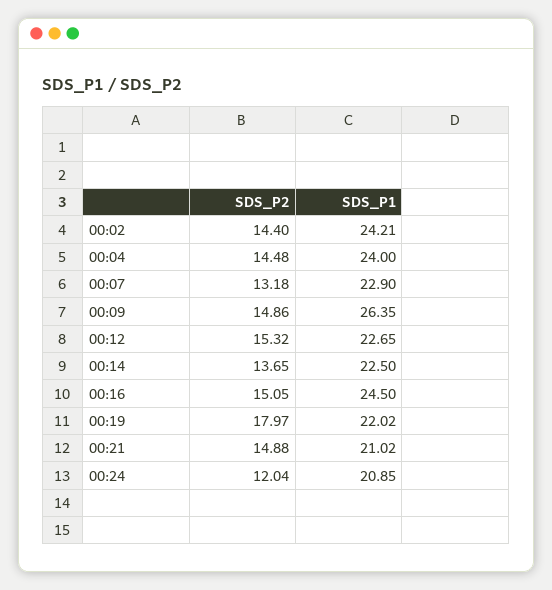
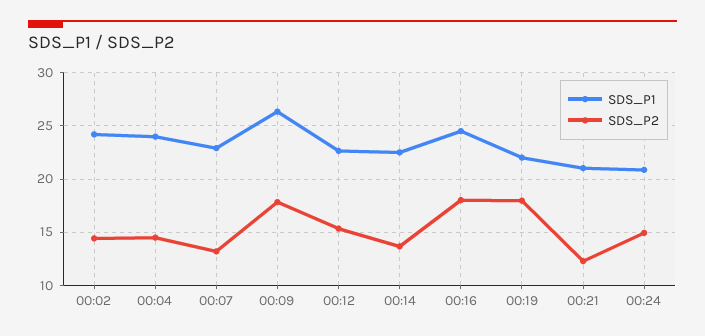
SDS_P2, 00:09: 14.86 -> 18
SDS_P2, 00:16: 15.05 -> 18
SDS_P2, 00:21: 14.88 -> 12
SDS_P2, 00:24: 12.04 -> 15

